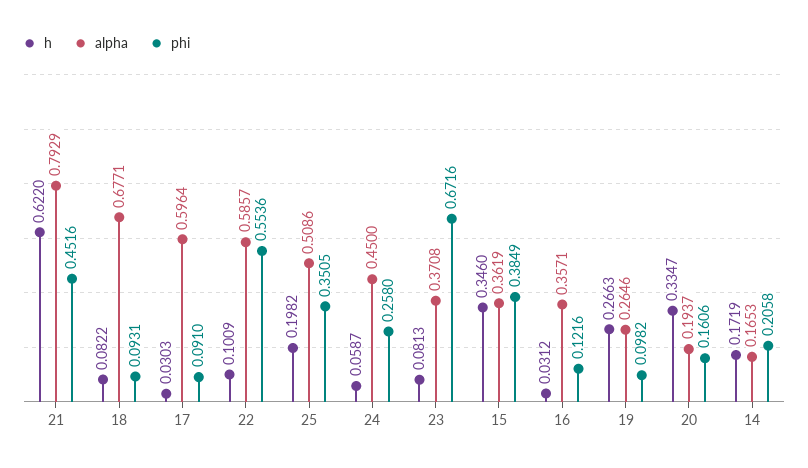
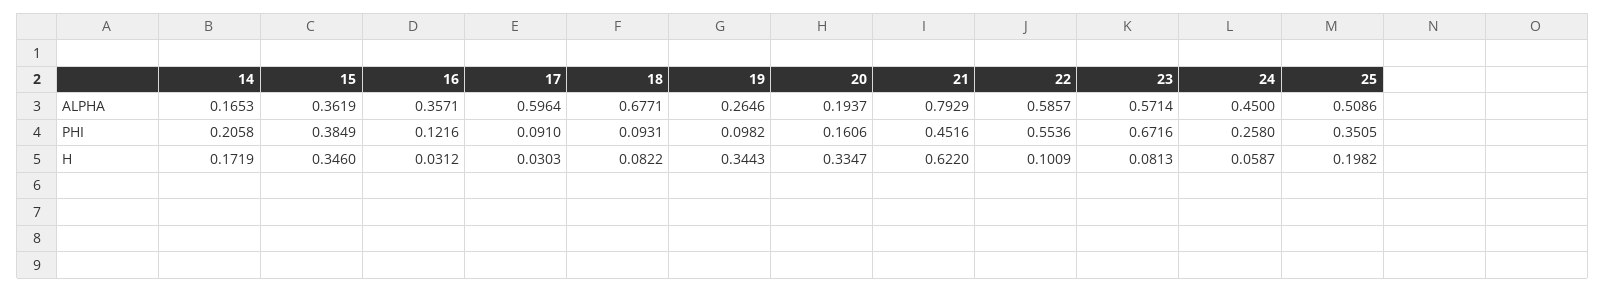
alpha, 23: 0.3708 -> 0.5714
h, 19: 0.2663 -> 0.3443

